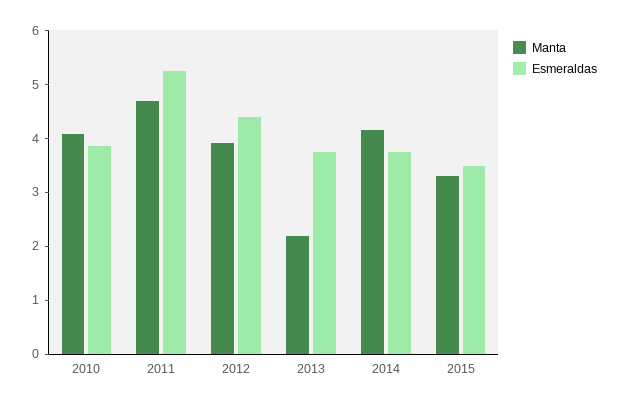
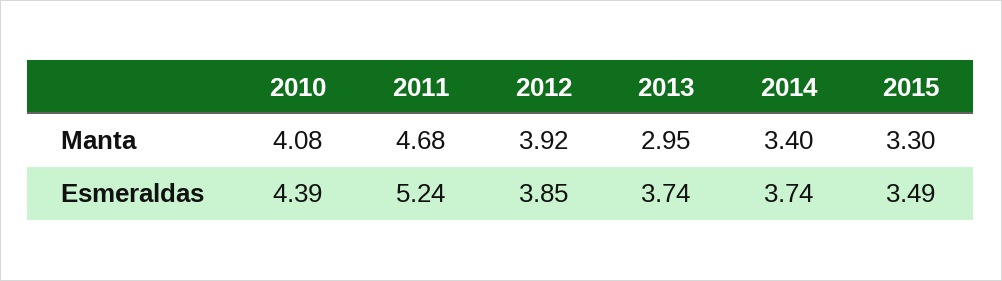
Esmeraldas, 2010: 3.8 -> 4.39
Esmeraldas, 2012: 4.4 -> 3.85
Manta, 2013: 2.2 -> 2.95
Manta, 2014: 4.2 -> 3.4

